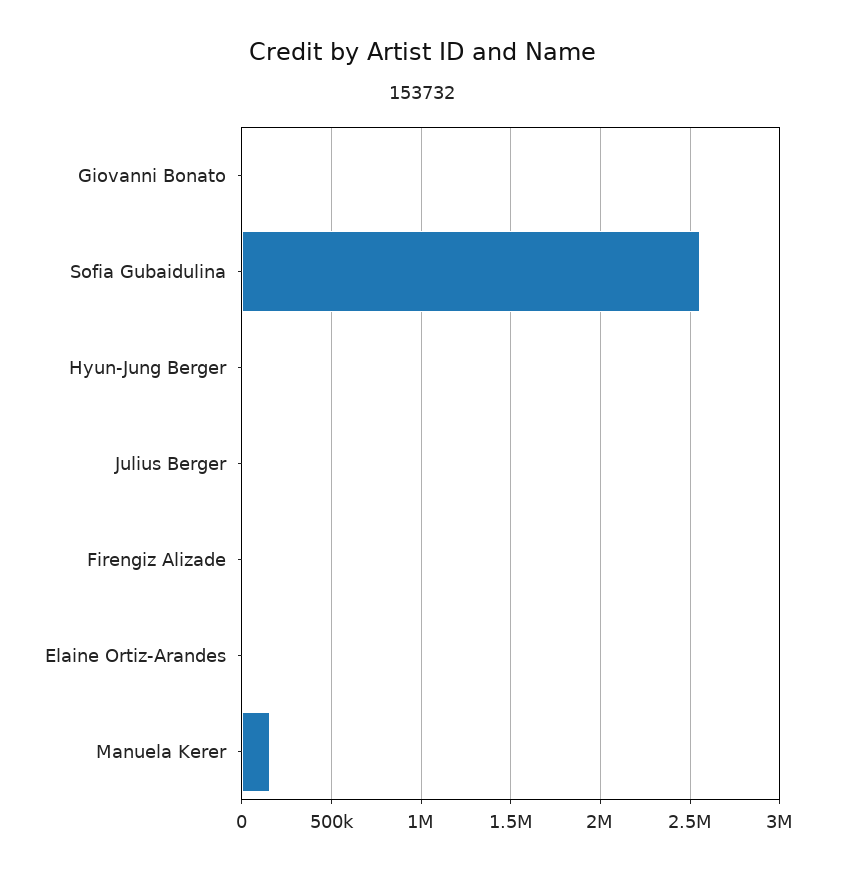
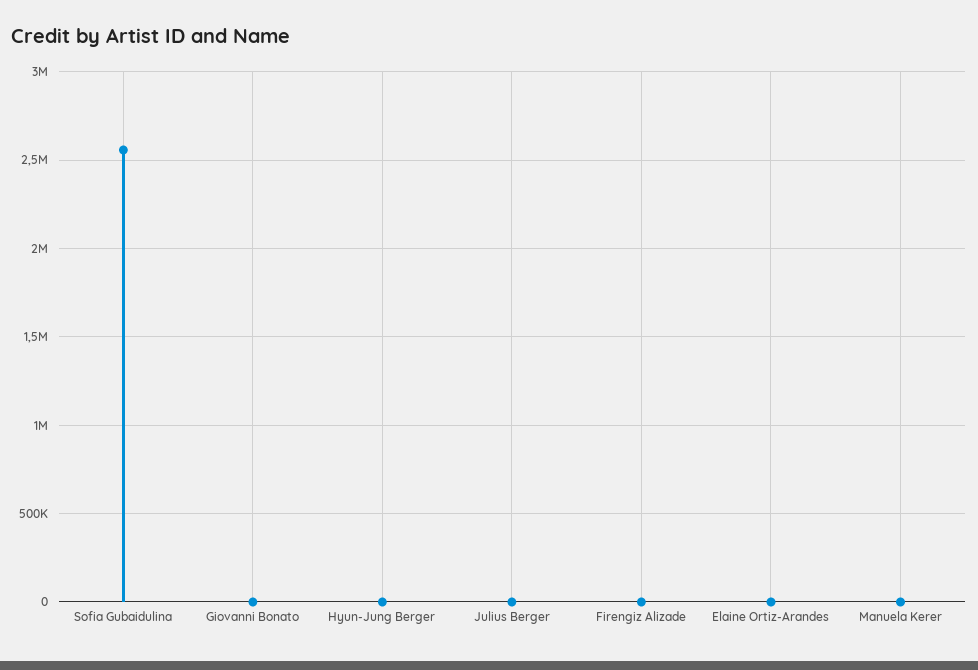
Manuela Kerer: 150000 -> 0

